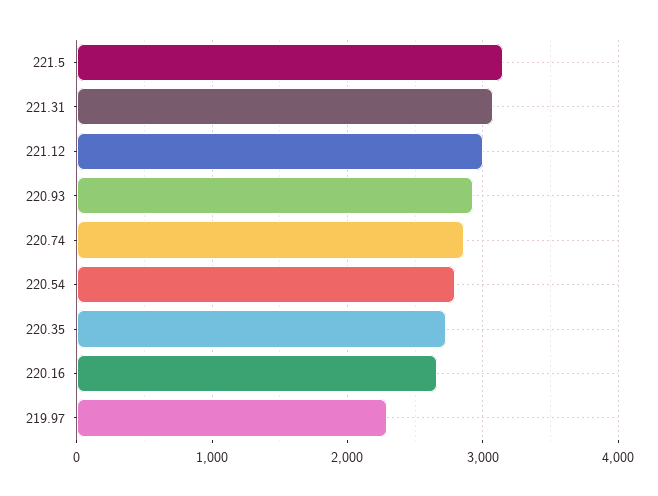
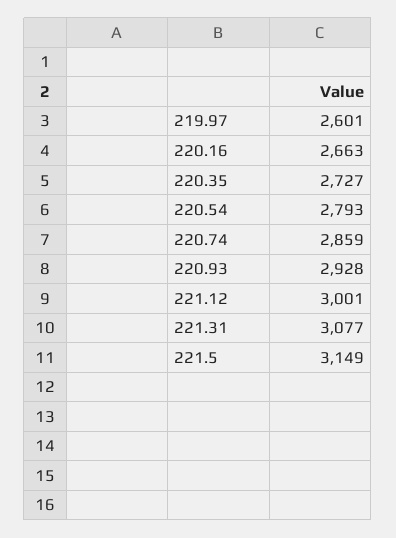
219.97: 2300 -> 2601

